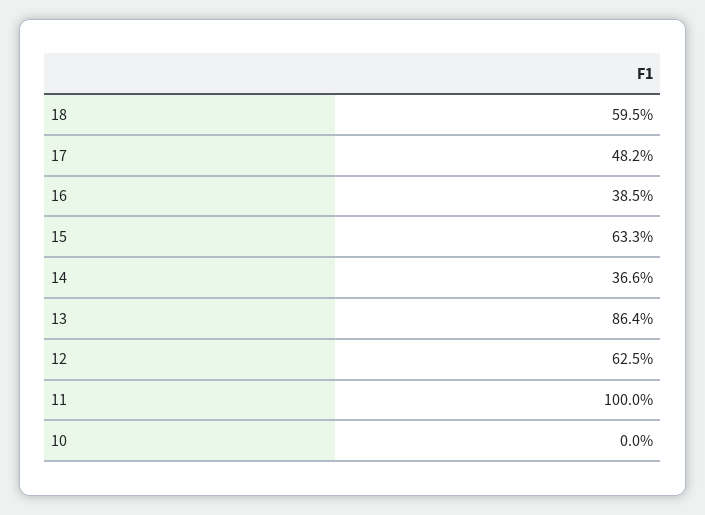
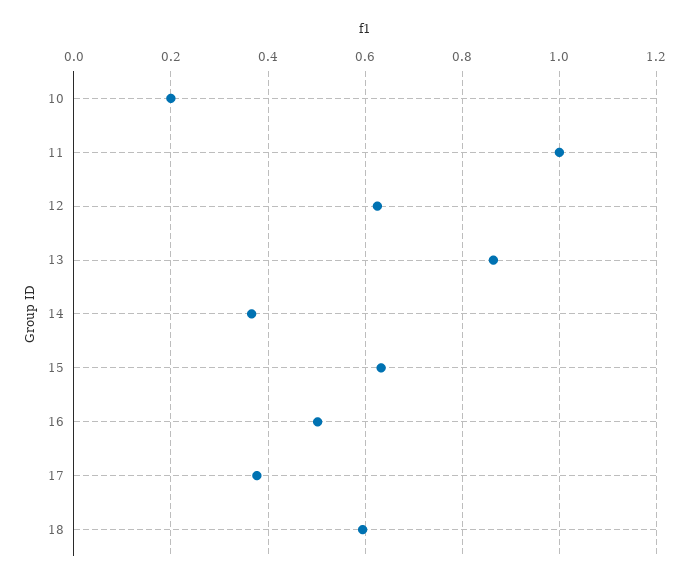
17: 0.482 -> 0.38
16: 0.385 -> 0.5
10: 0 -> 0.2

